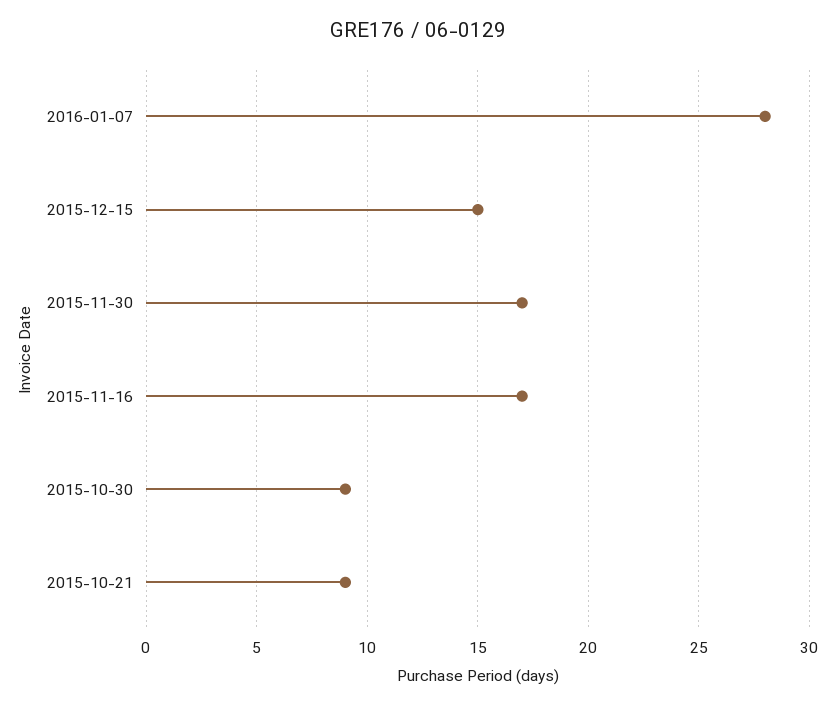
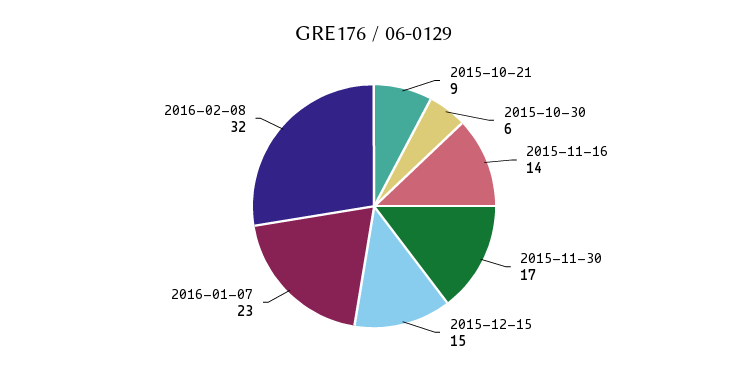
2016-01-07: 28 -> 23
2015-11-16: 17 -> 14
2015-10-30: 9 -> 6
2016-02-08: none -> 32

